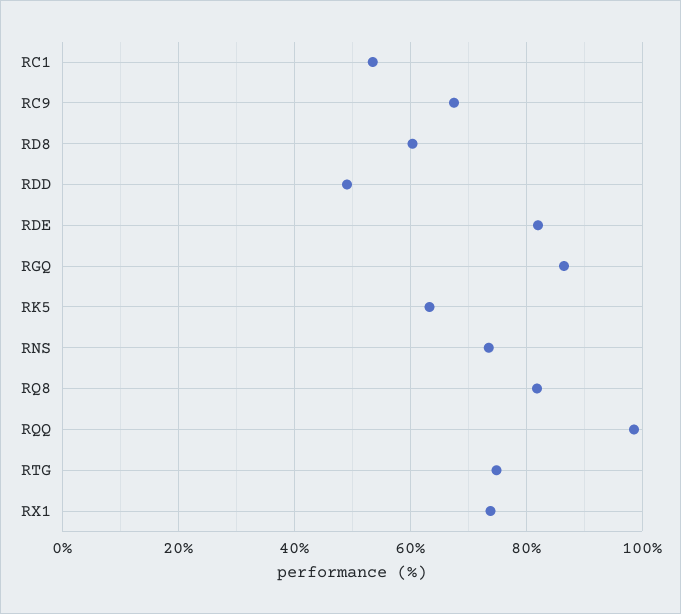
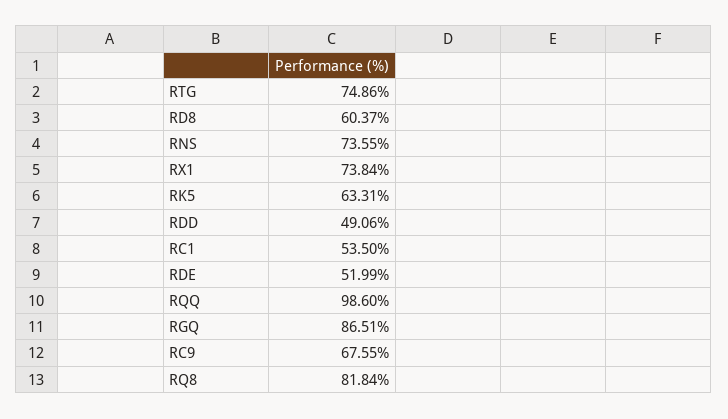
RDE: 82 -> 51.99

